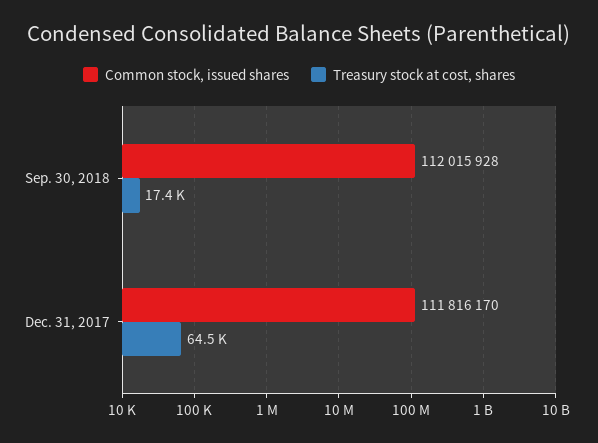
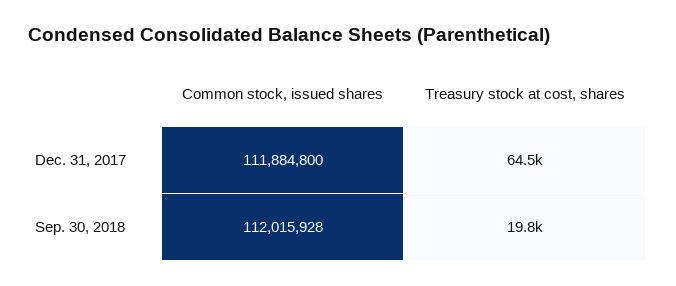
Treasury stock at cost, shares, Sep. 30, 2018: 17400 -> 19800
Common stock, issued shares, Dec. 31, 2017: 111816170 -> 111884800

